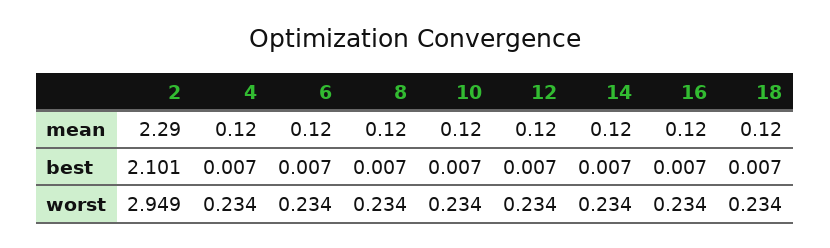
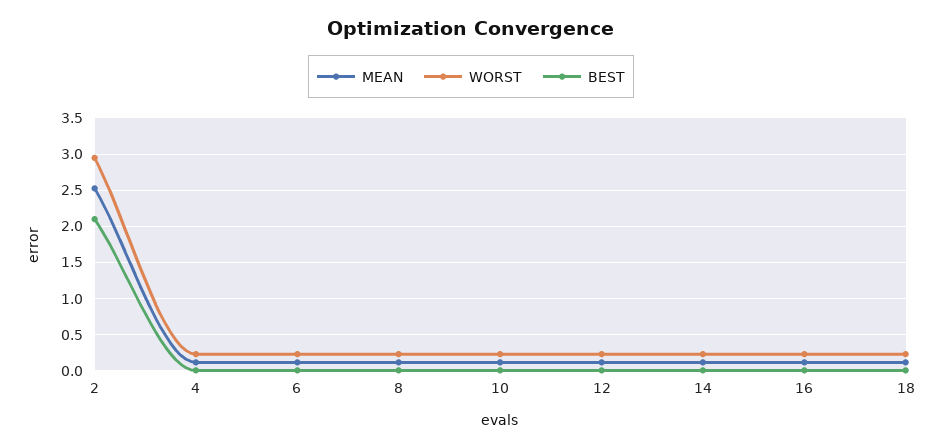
mean, 2: 2.29 -> 2.5

